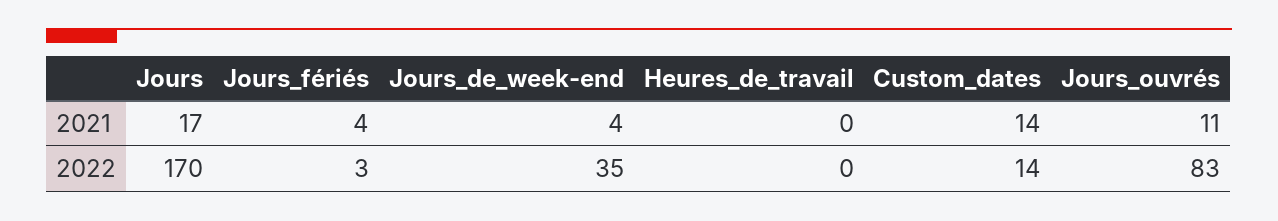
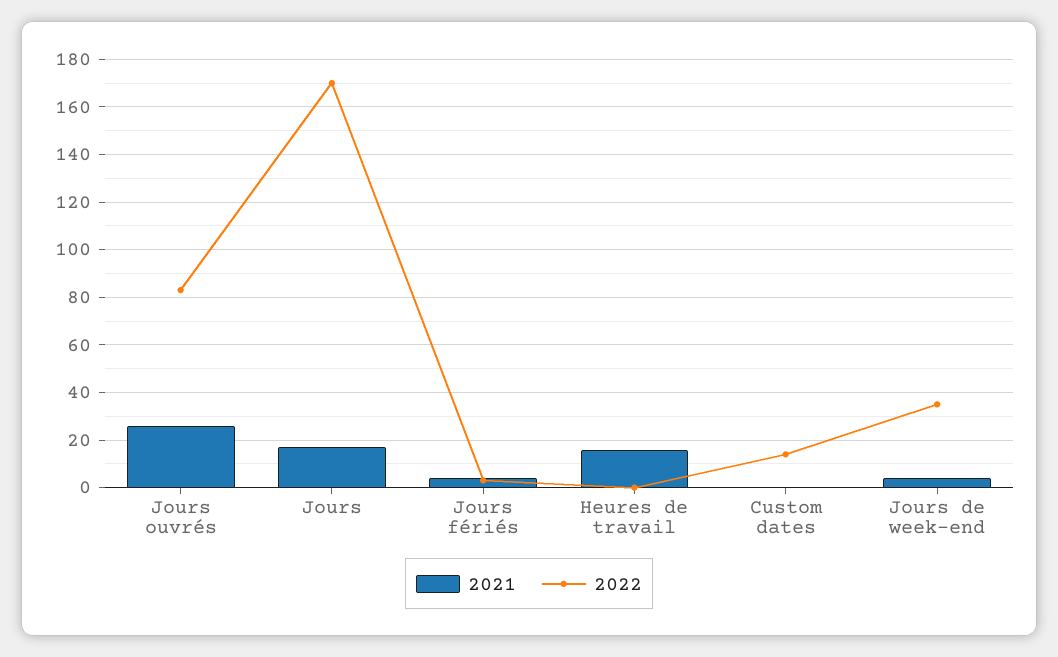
2021, Heures_de_travail: 0 -> 15
2021, Custom_dates: 14 -> 0
2021, Jours_ouvrés: 11 -> 25

